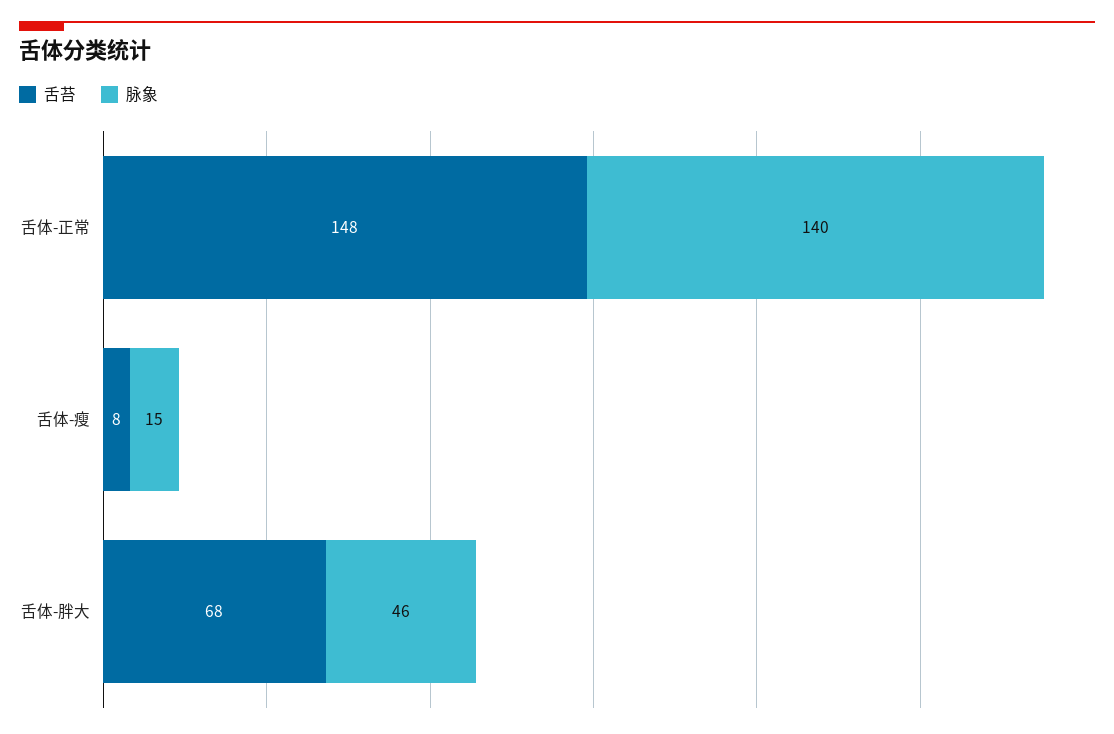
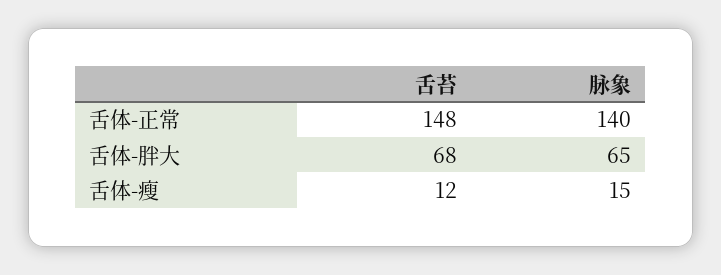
舌苔, 舌体-瘦: 8 -> 12
脉象, 舌体-胖大: 46 -> 65

